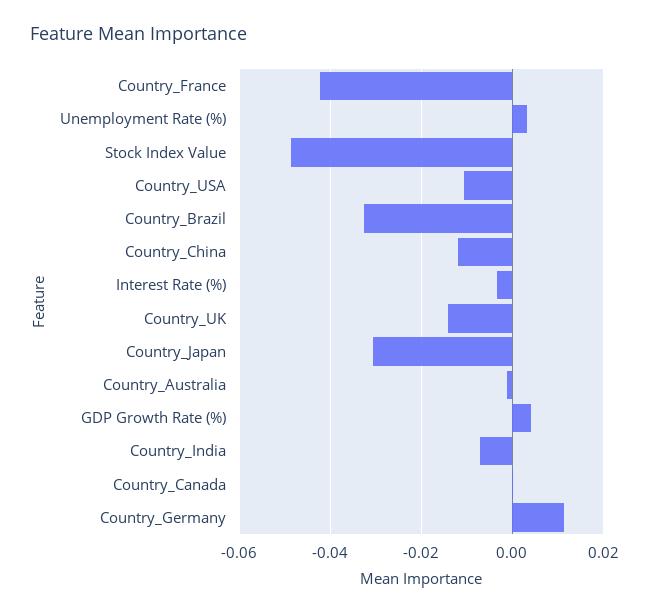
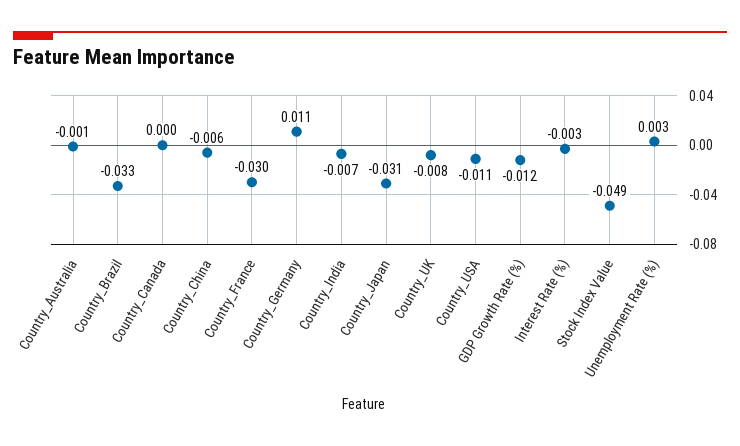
Country_France: -0.042 -> -0.03
Country_China: -0.012 -> -0.006
Country_UK: -0.014 -> -0.008
GDP Growth Rate (%): 0.004 -> -0.012

